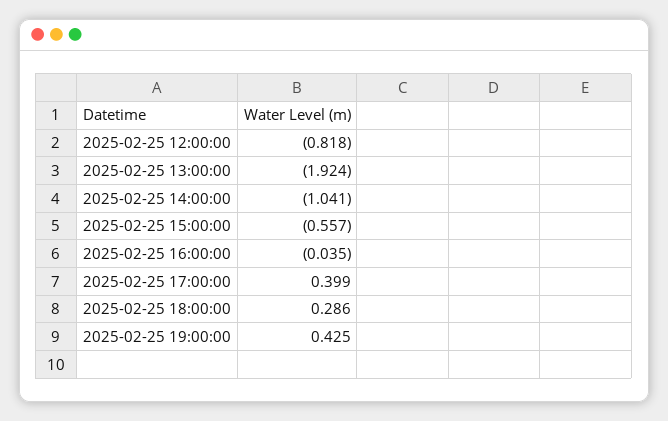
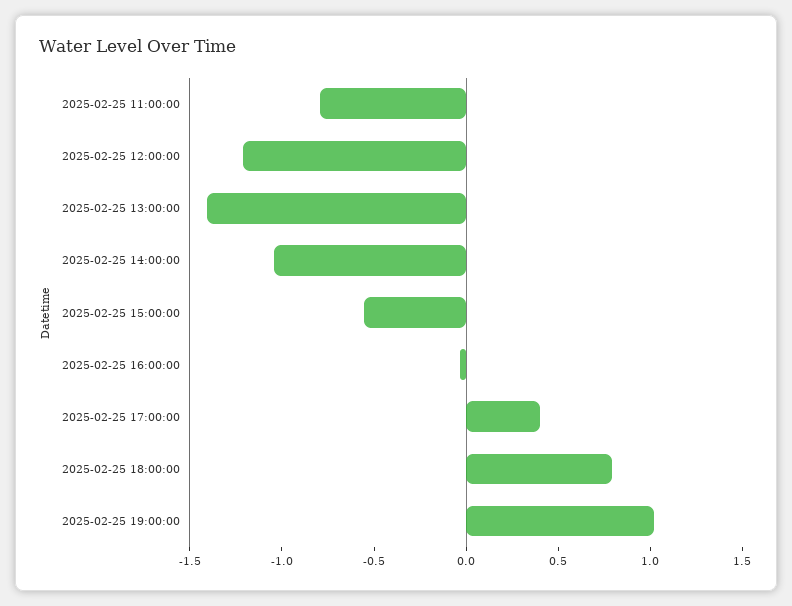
2025-02-25 12:00:00: -0.818 -> -1.2
2025-02-25 13:00:00: -1.924 -> -1.4
2025-02-25 18:00:00: 0.286 -> 0.8
2025-02-25 19:00:00: 0.425 -> 1
2025-02-25 11:00:00: none -> -0.8

